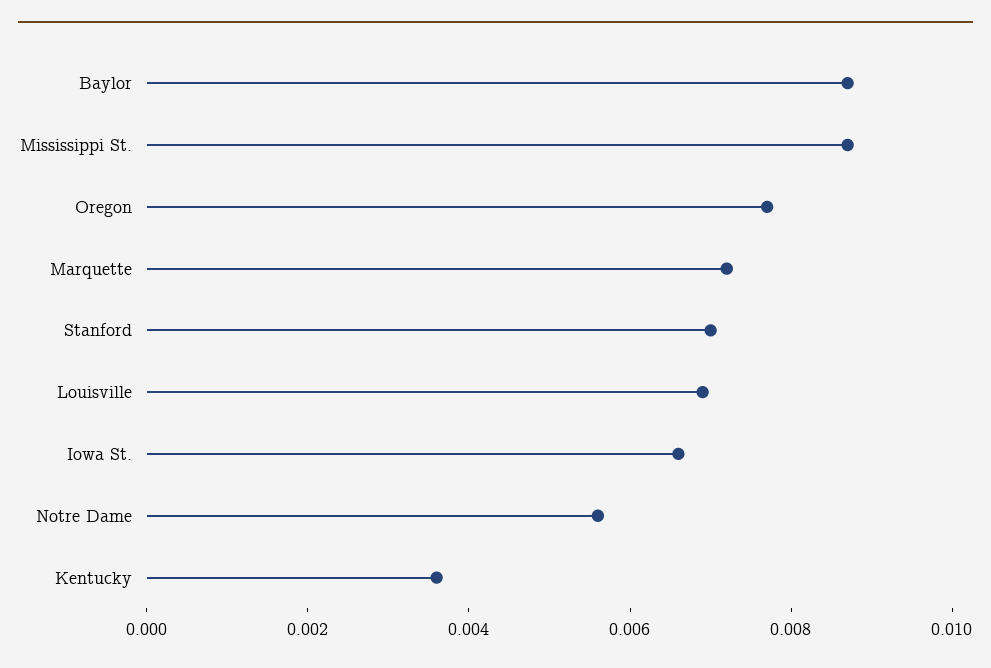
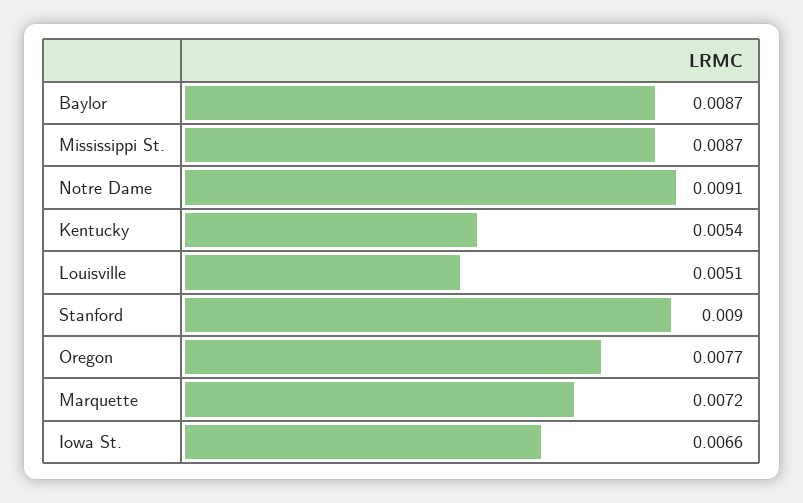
Stanford: 0.007 -> 0.009
Louisville: 0.007 -> 0.0051
Notre Dame: 0.0055 -> 0.0091
Kentucky: 0.0035 -> 0.0054

